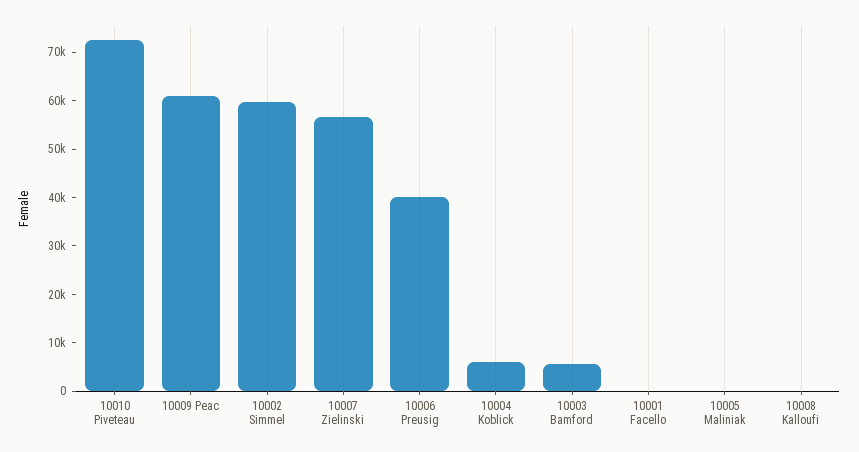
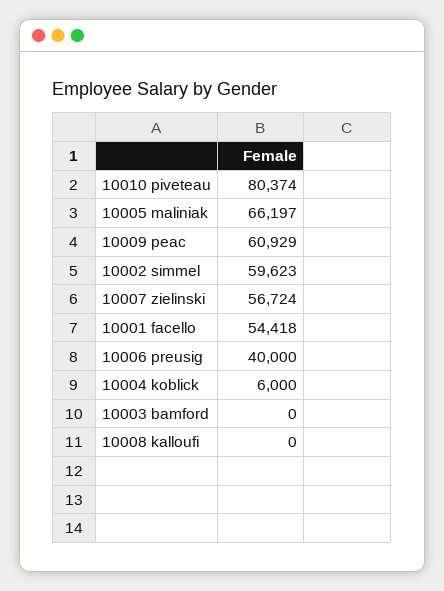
10010 Piveteau: 72000 -> 80374
10003 Bamford: 6000 -> 0
10001 Facello: 0 -> 54418
10005 Maliniak: 0 -> 66197

